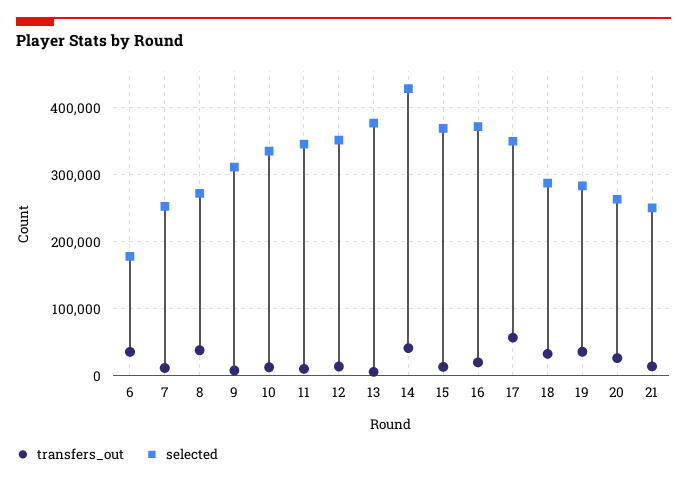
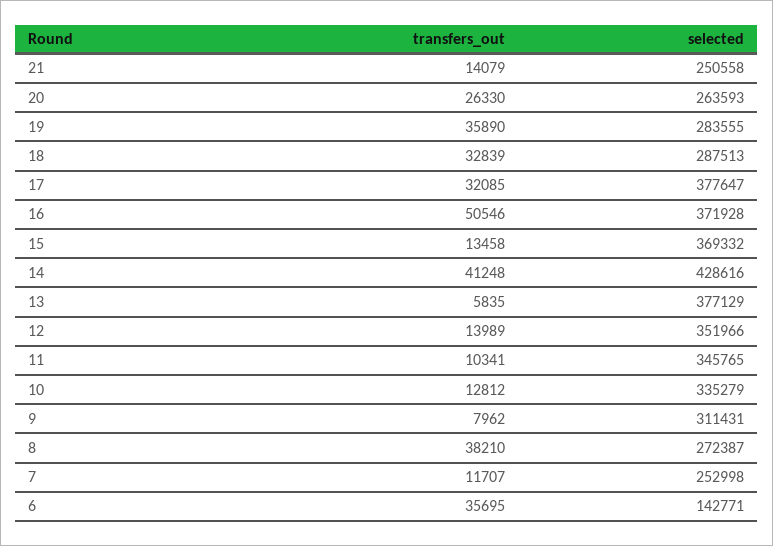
selected, 6: 180000 -> 142771
transfers_out, 16: 20000 -> 50546
transfers_out, 17: 60000 -> 32085
selected, 17: 350000 -> 377647

